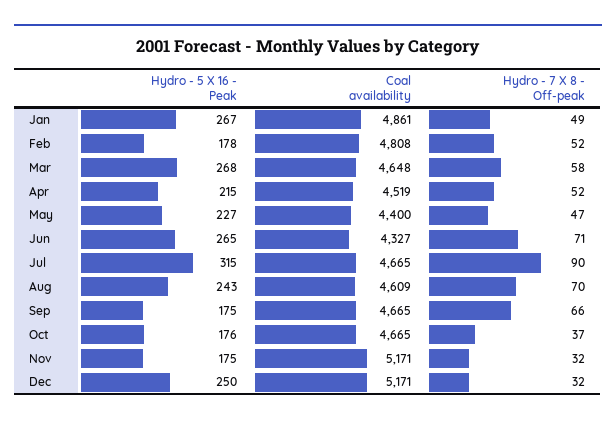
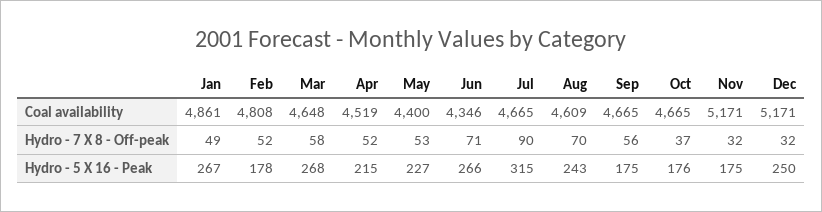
Hydro - 7 X 8 - Off-peak, May: 47 -> 53
Hydro - 5 X 16 - Peak, Jun: 265 -> 266
Coal availability, Jun: 4327 -> 4346
Hydro - 7 X 8 - Off-peak, Sep: 66 -> 56

